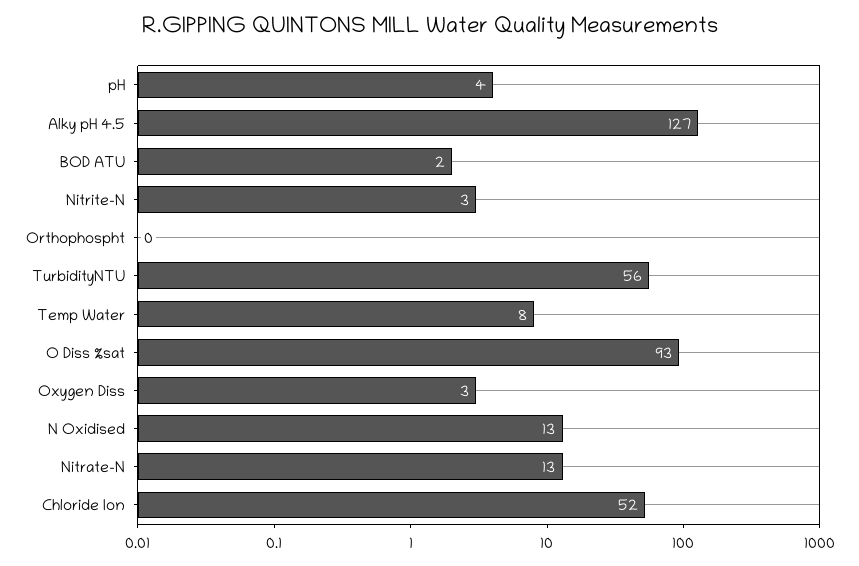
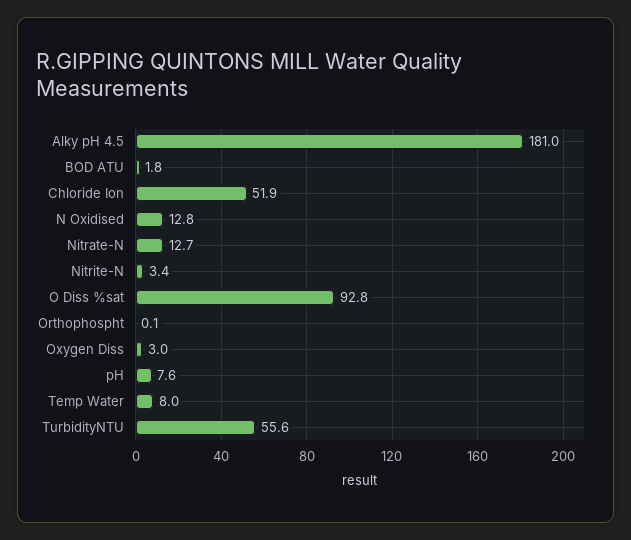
pH: 4 -> 7.6
Alky pH 4.5: 127 -> 181

